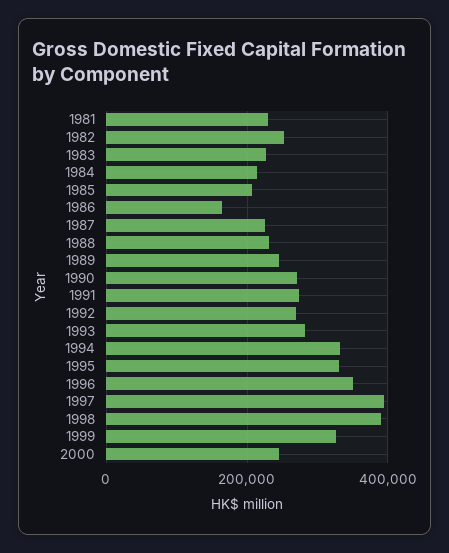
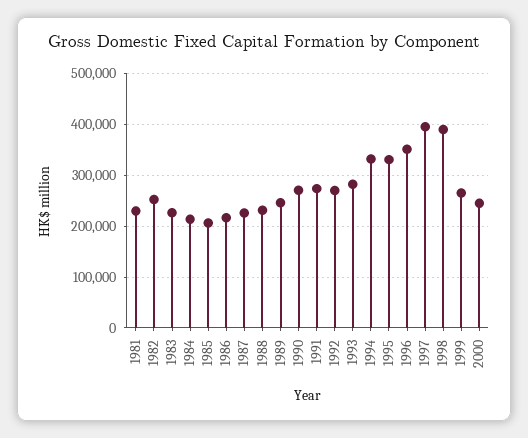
1986: 160000 -> 220000
1999: 320000 -> 260000

